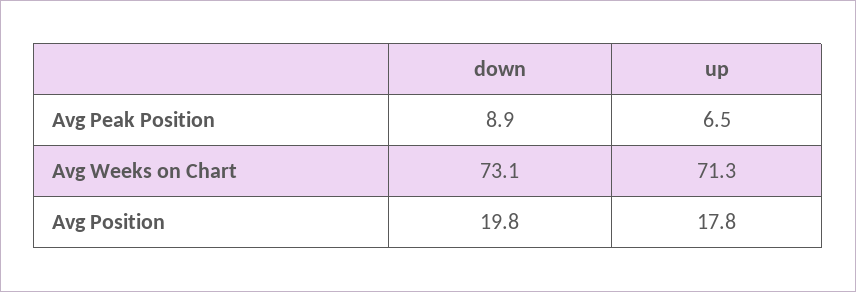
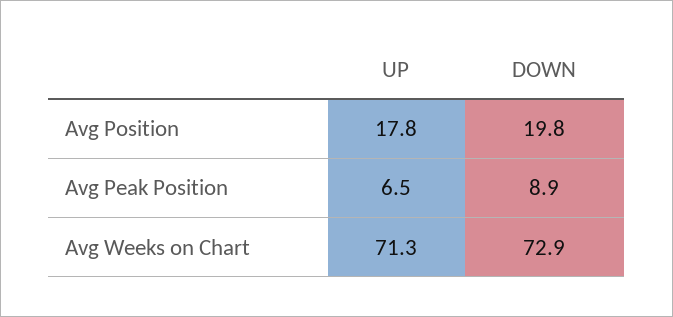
down, Avg Weeks on Chart: 73.1 -> 72.9

